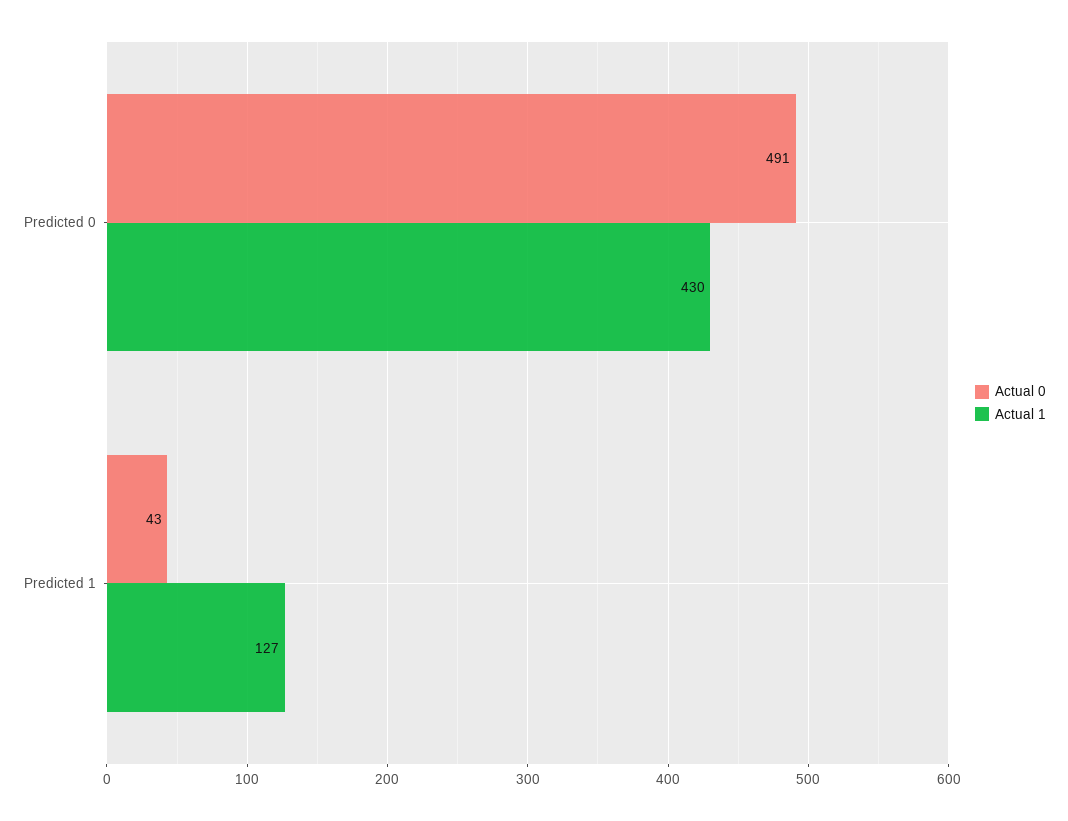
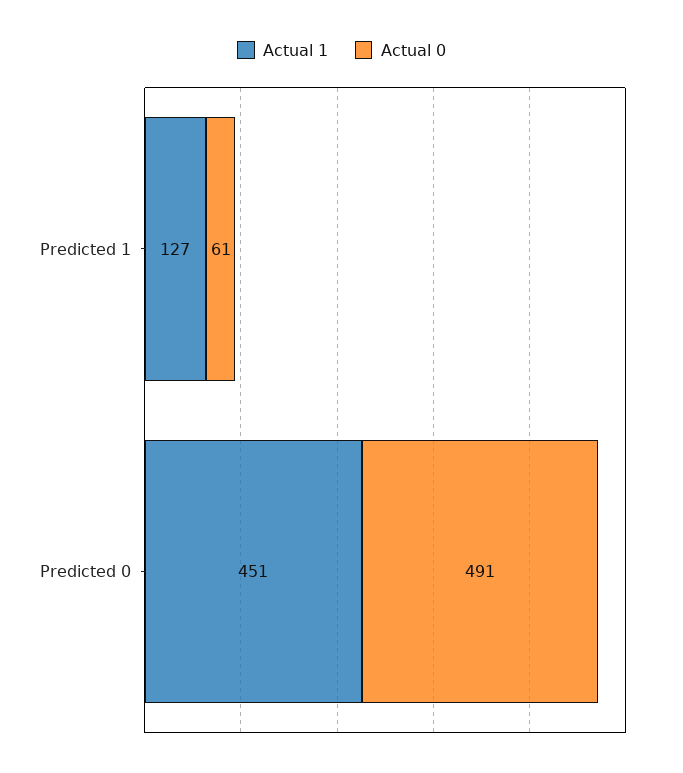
Actual 1, Predicted 0: 430 -> 451
Actual 0, Predicted 1: 43 -> 61

